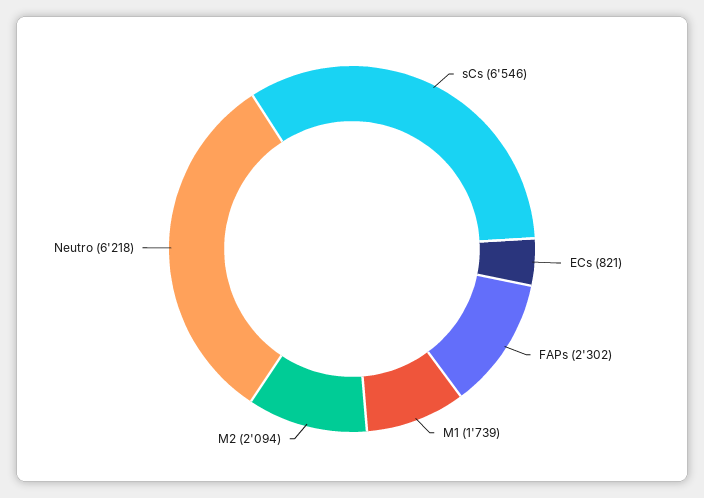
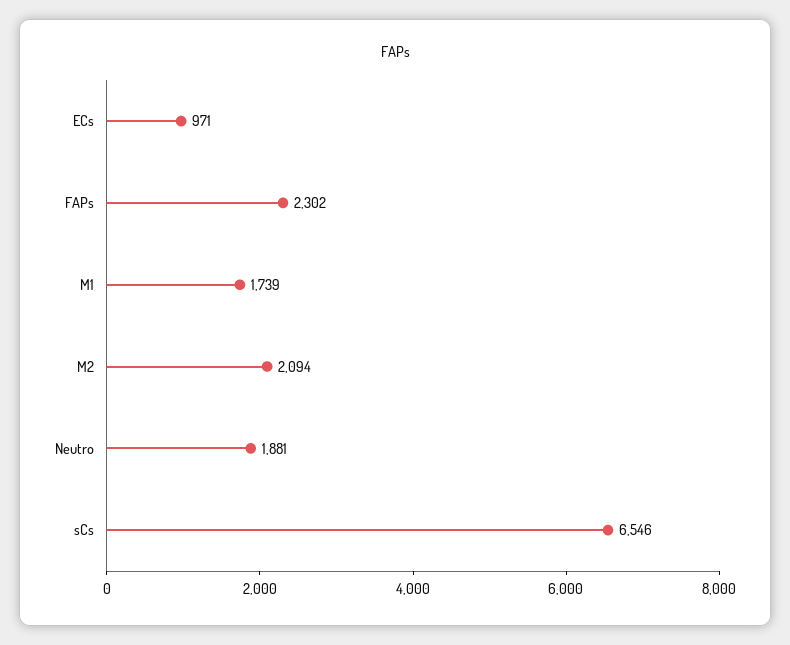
ECs: 821 -> 971
Neutro: 6218 -> 1881

